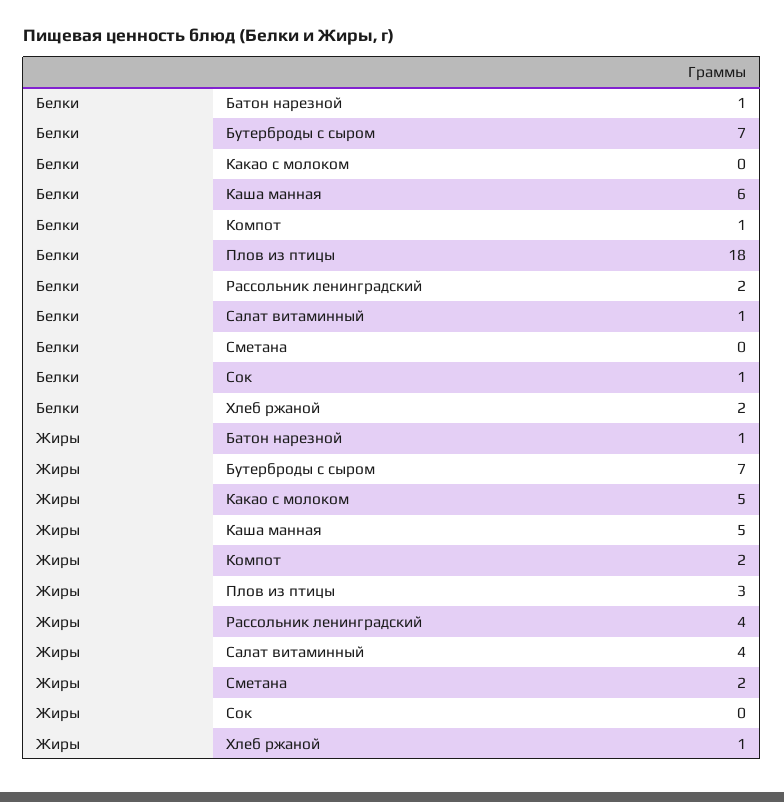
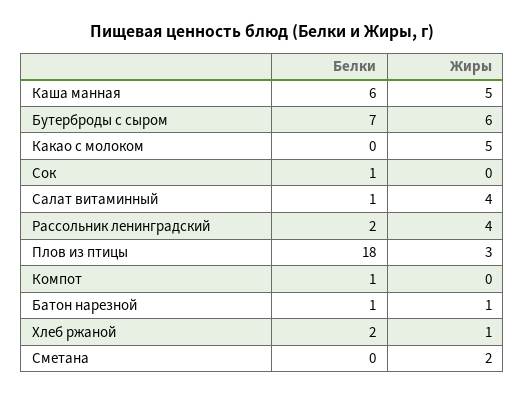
Жиры, Бутерброды с сыром: 7 -> 6
Жиры, Компот: 2 -> 0

